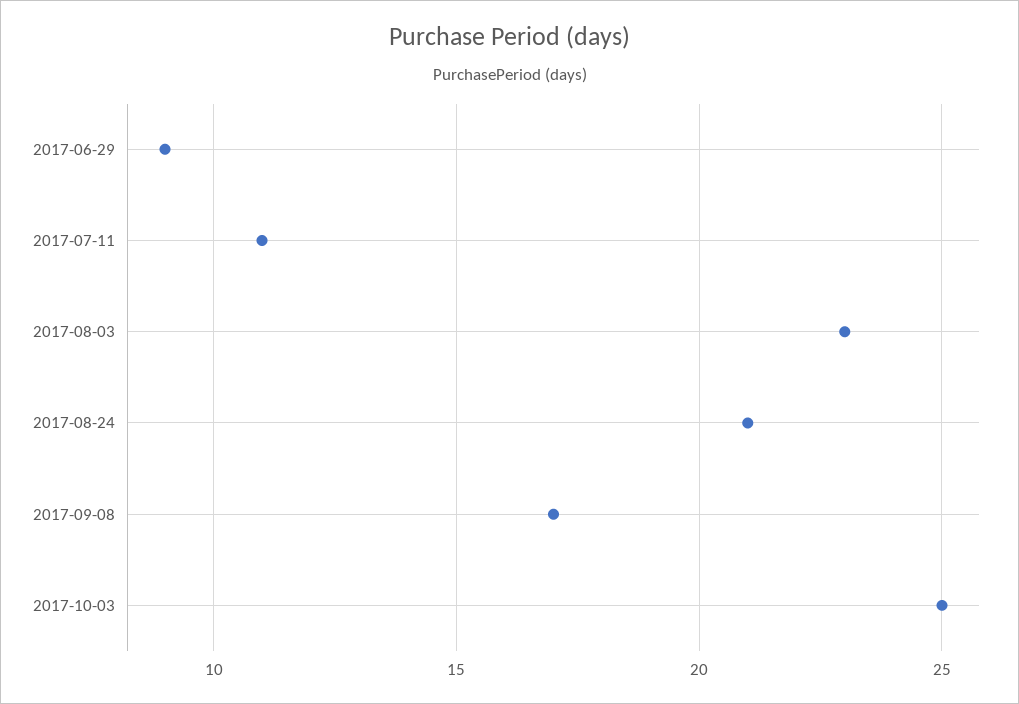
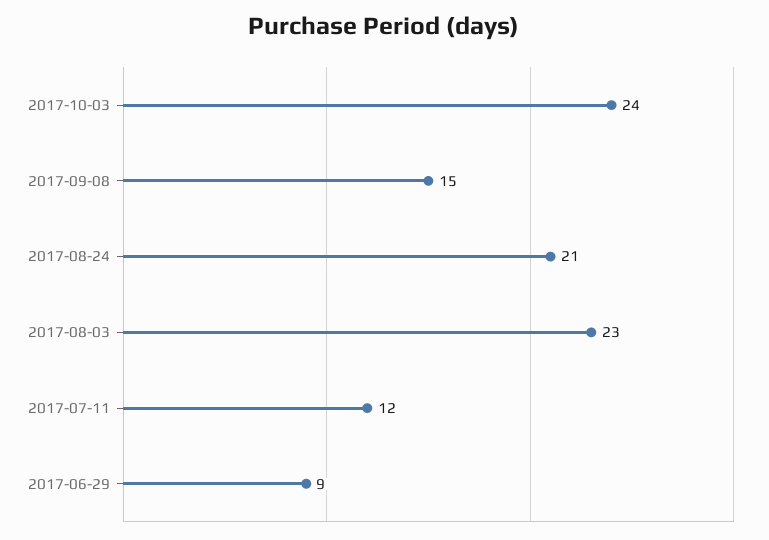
2017-07-11: 11 -> 12
2017-09-08: 17 -> 15
2017-10-03: 25 -> 24

